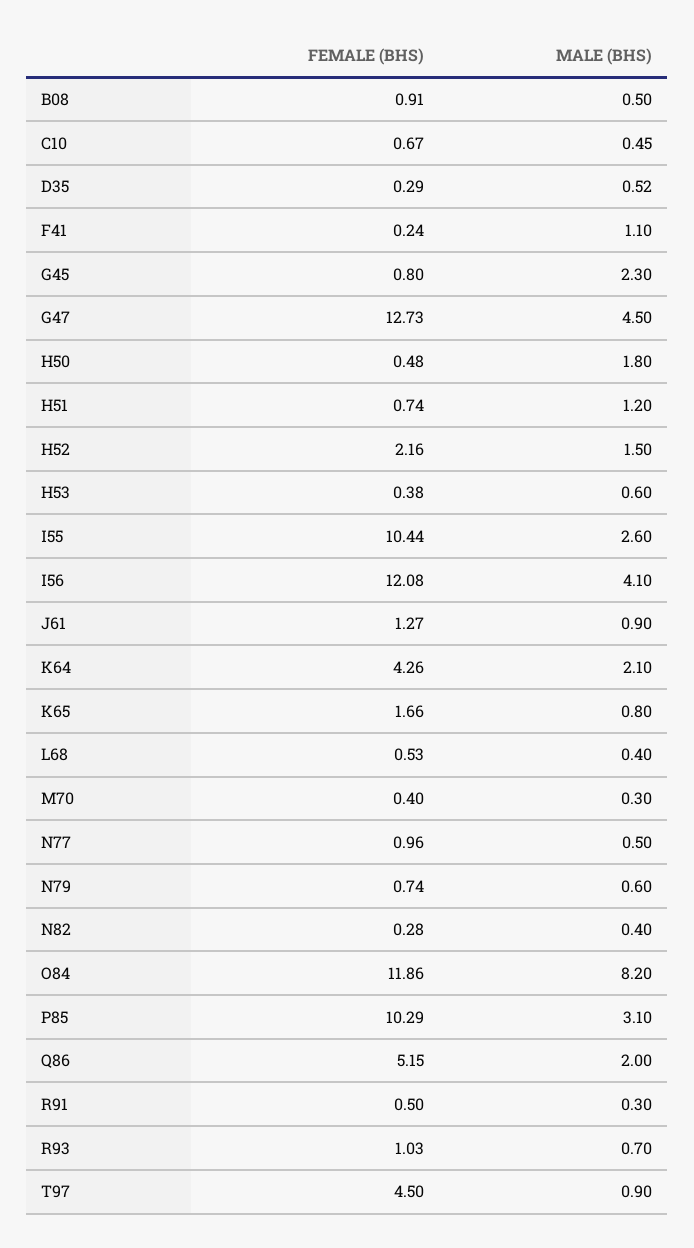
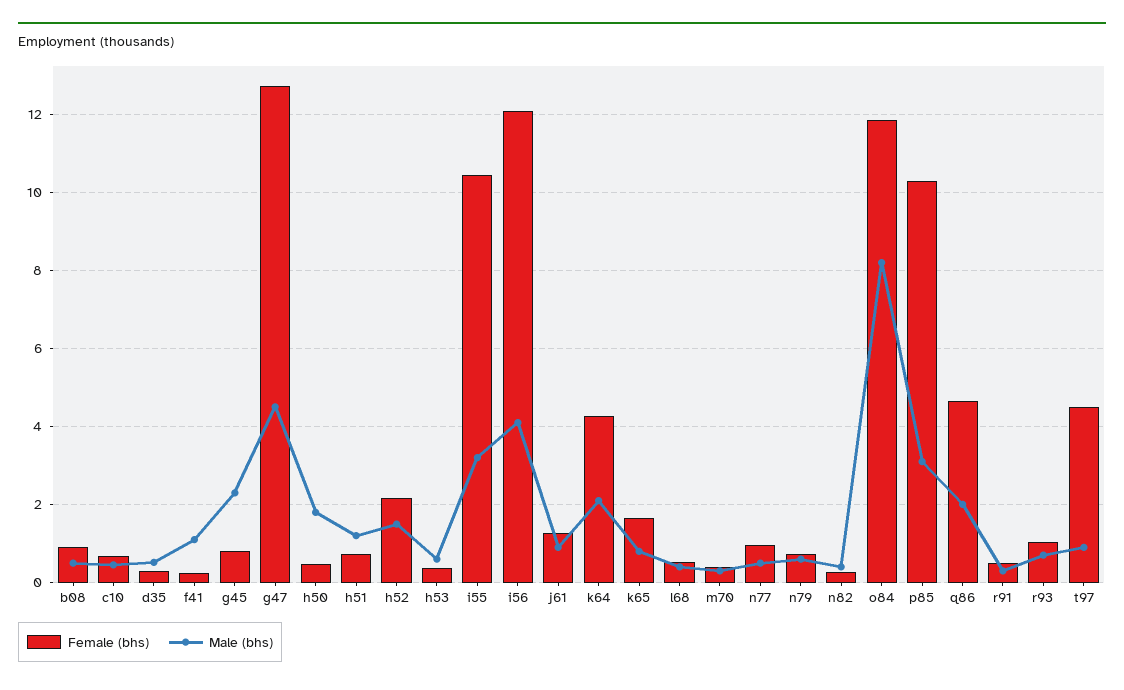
MALE (BHS), I55: 2.6 -> 3.2
FEMALE (BHS), Q86: 5.15 -> 4.6

